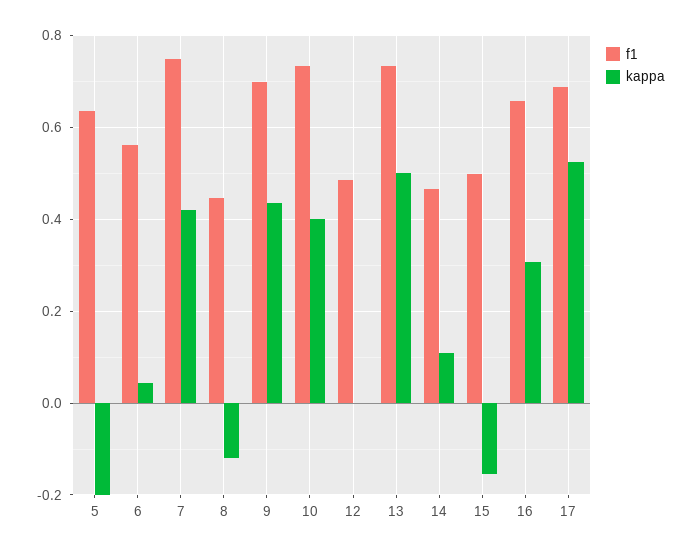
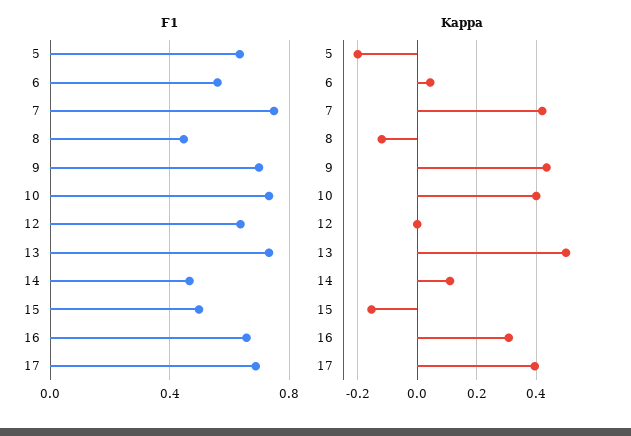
f1, 12: 0.48 -> 0.65
kappa, 17: 0.52 -> 0.4

